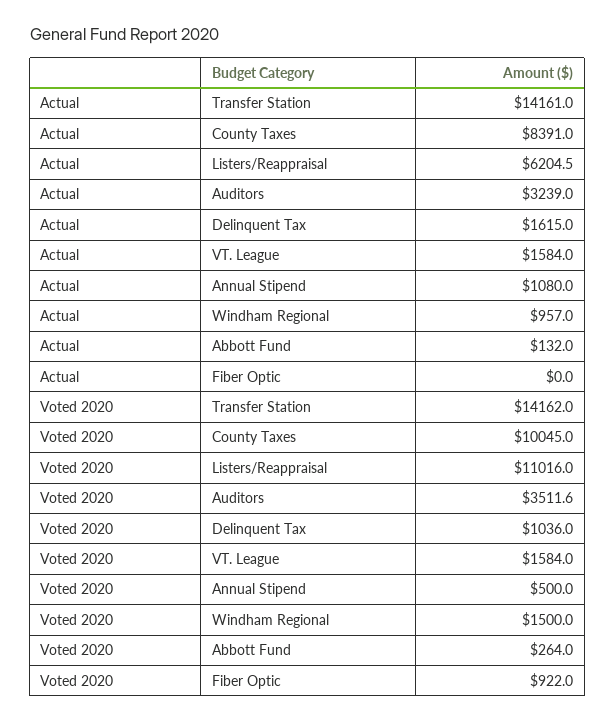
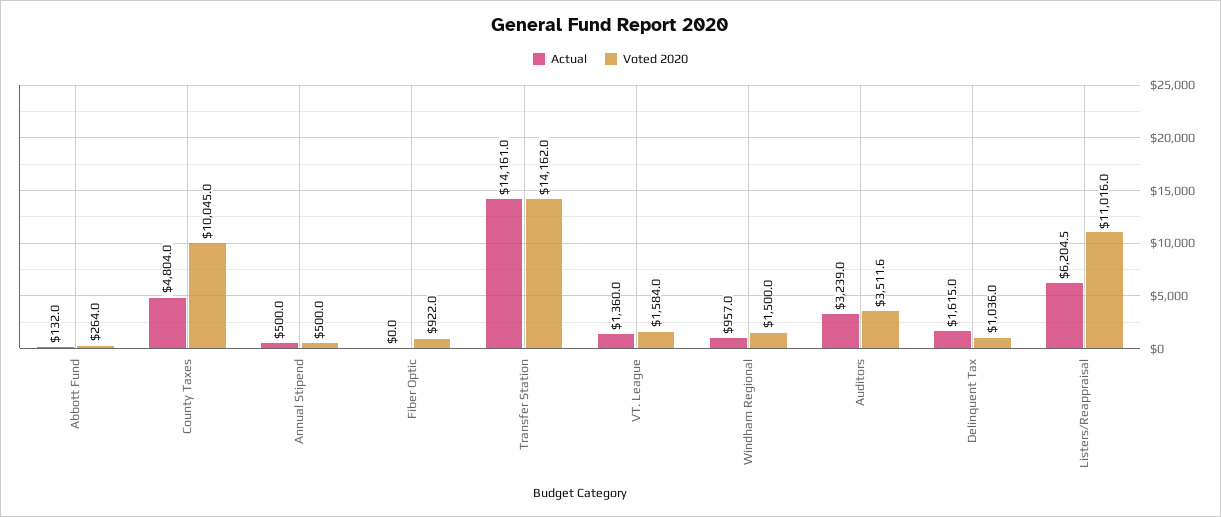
Actual, County Taxes: 8391 -> 4804
Actual, VT. League: 1584 -> 1360
Actual, Annual Stipend: 1080 -> 500

